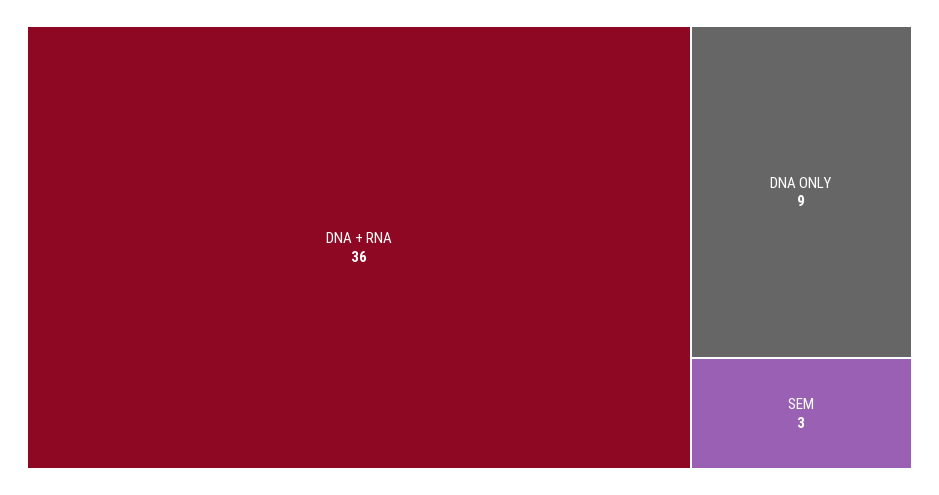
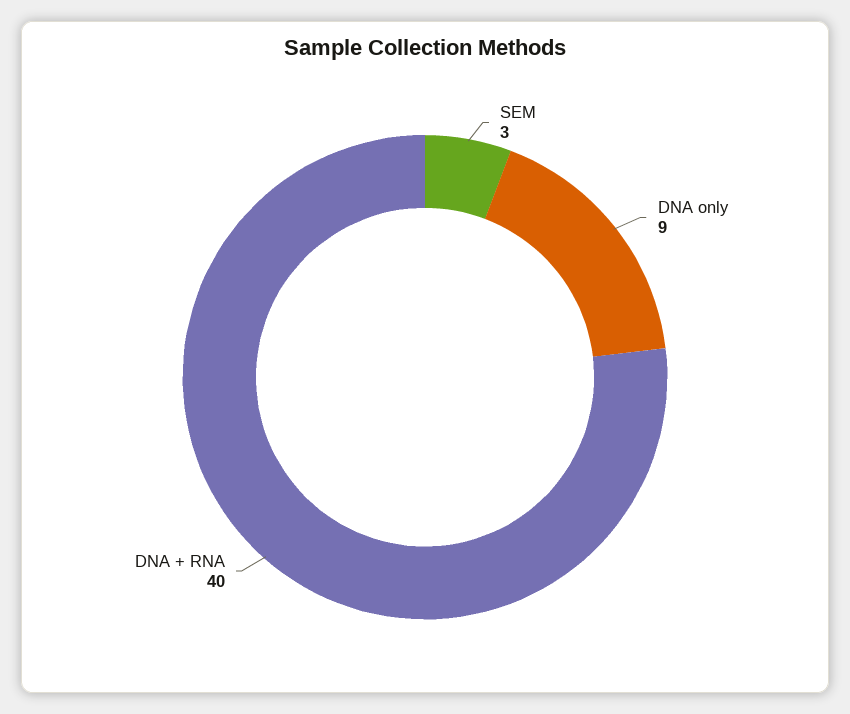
DNA + RNA: 36 -> 40

